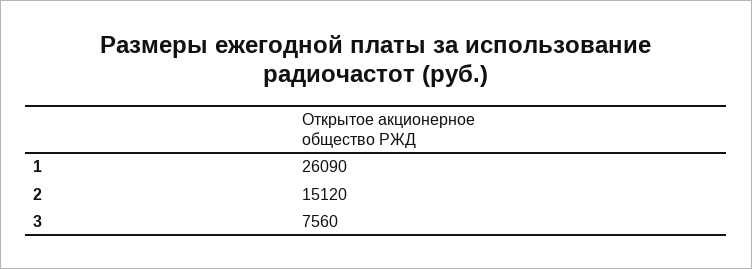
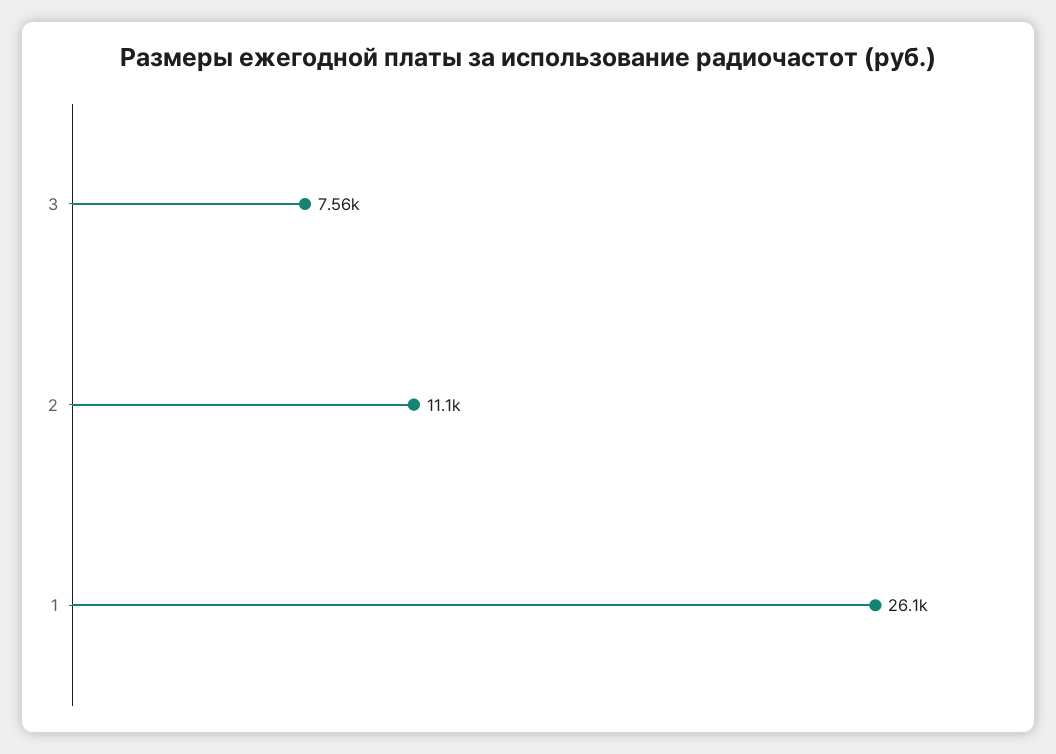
2: 15120 -> 11100

